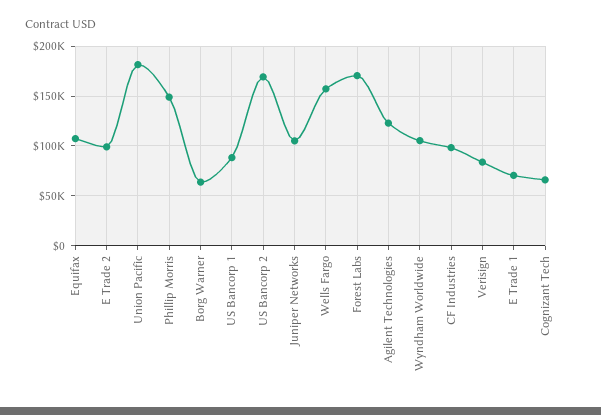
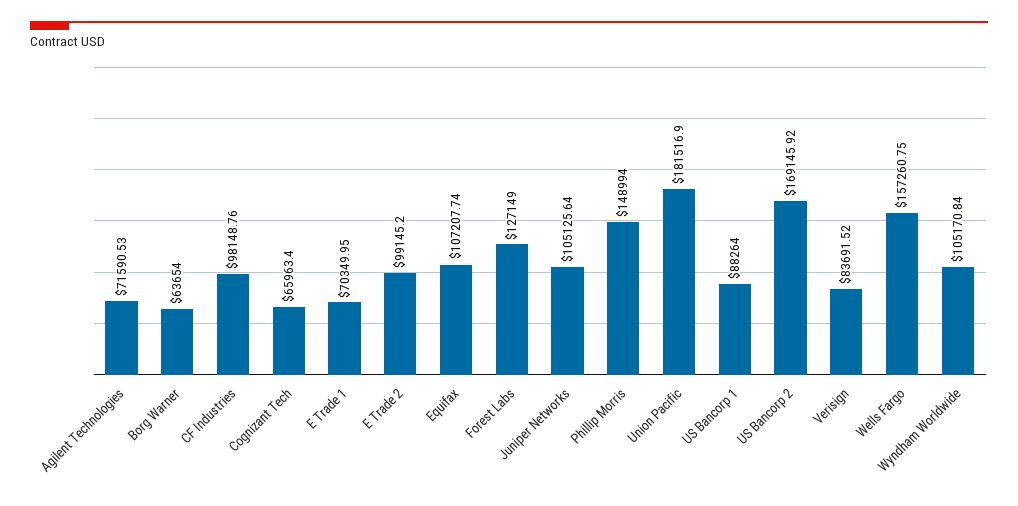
Forest Labs: 170000 -> 127149
Agilent Technologies: 120000 -> 71590.53

